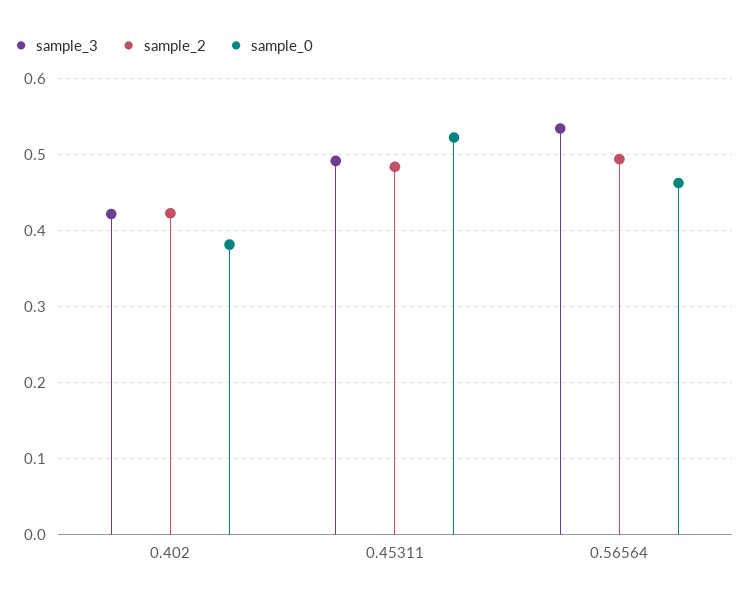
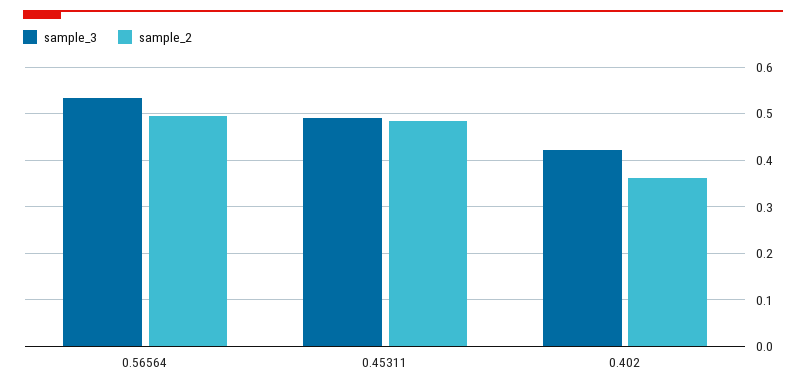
sample_2, 0.402: 0.42 -> 0.36
sample_0, 0.402: 0.38 -> none
sample_0, 0.45311: 0.52 -> none
sample_0, 0.56564: 0.46 -> none

